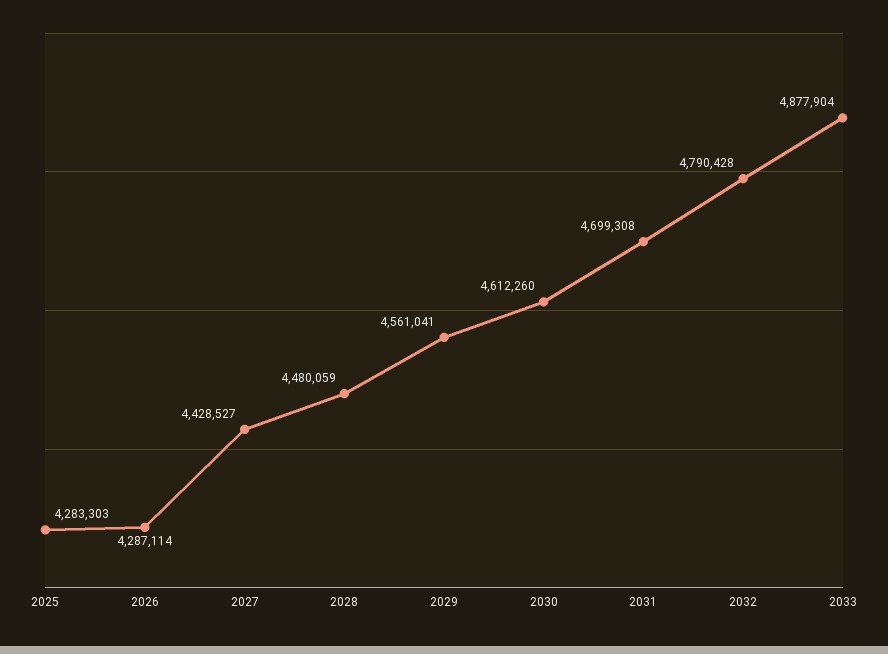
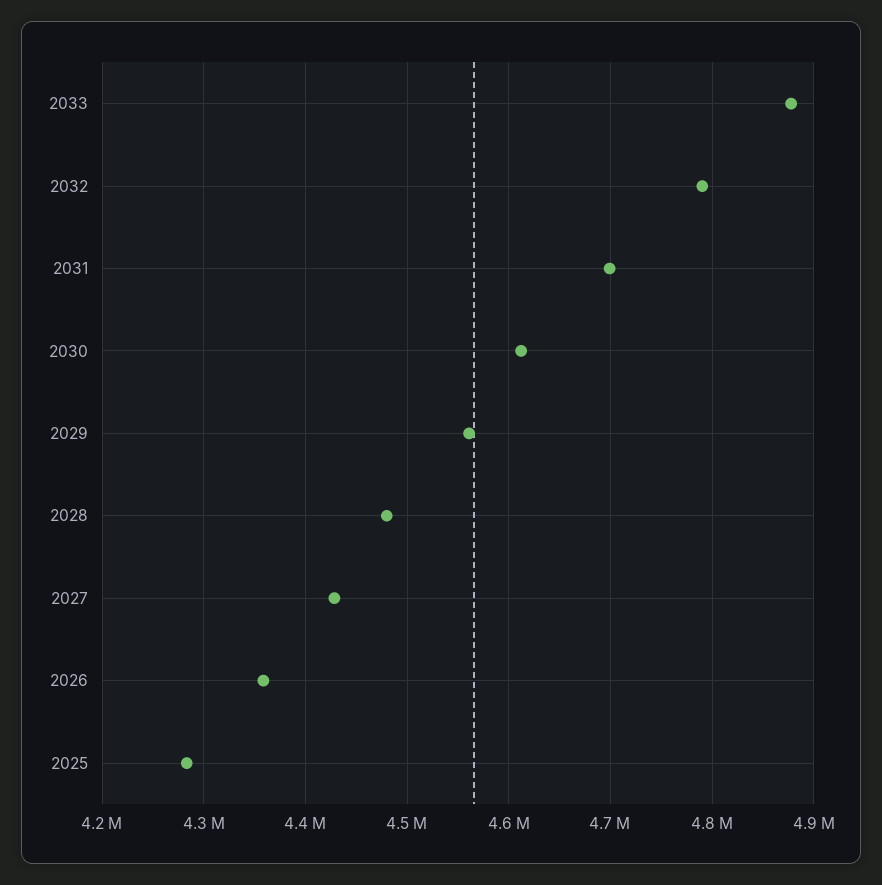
2026: 4287114 -> 4360000

